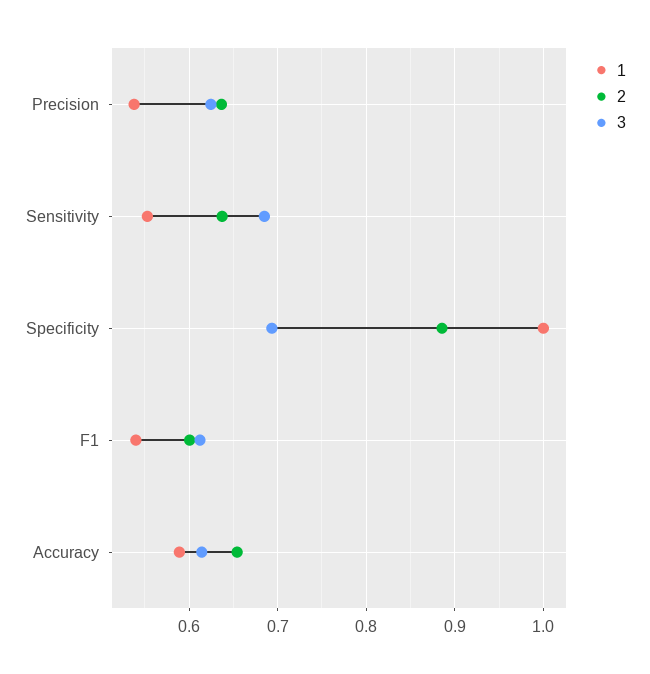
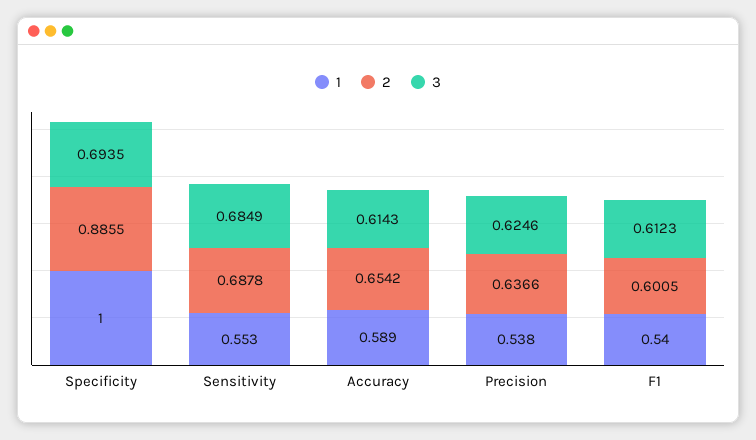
2, Sensitivity: 0.64 -> 0.6878

